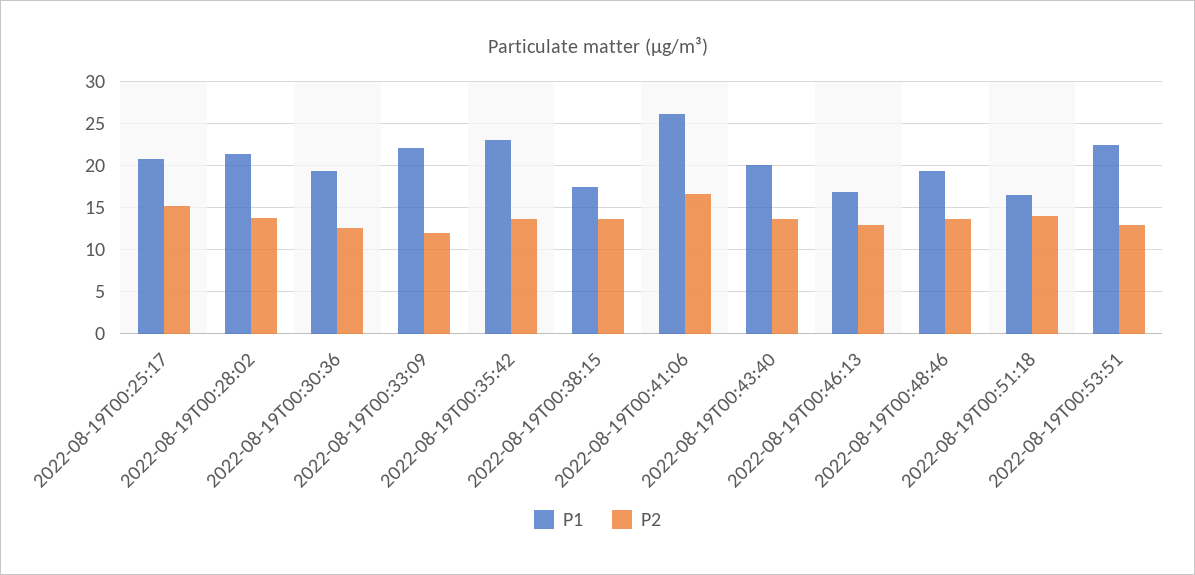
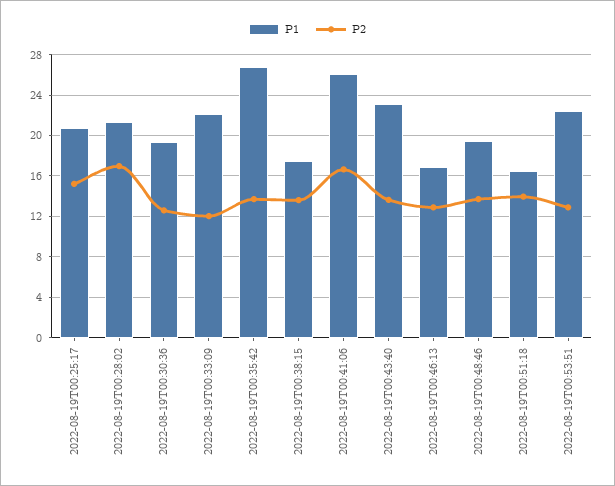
P2, 2022-08-19T00:28:02: 14 -> 17
P1, 2022-08-19T00:35:42: 23 -> 27
P1, 2022-08-19T00:43:40: 20 -> 23

